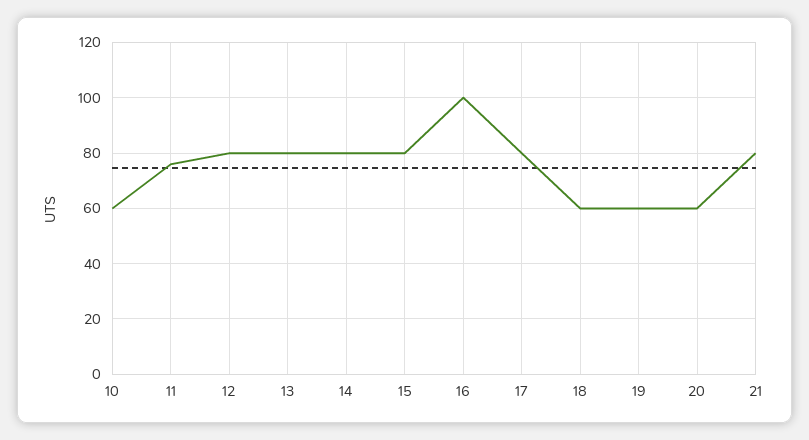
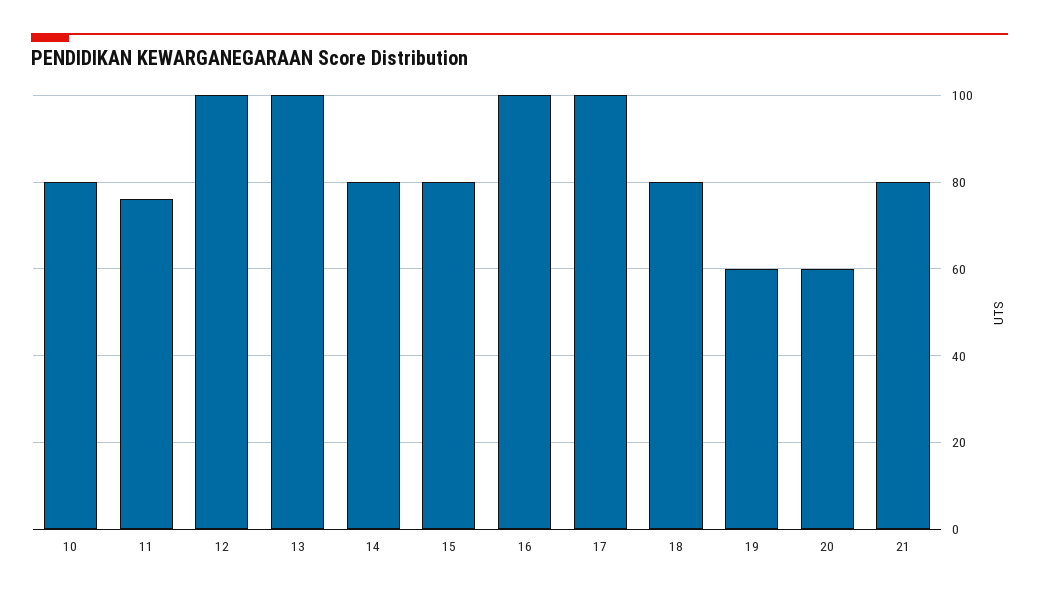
10: 60 -> 80
12: 80 -> 100
13: 80 -> 100
17: 80 -> 100
18: 60 -> 80

